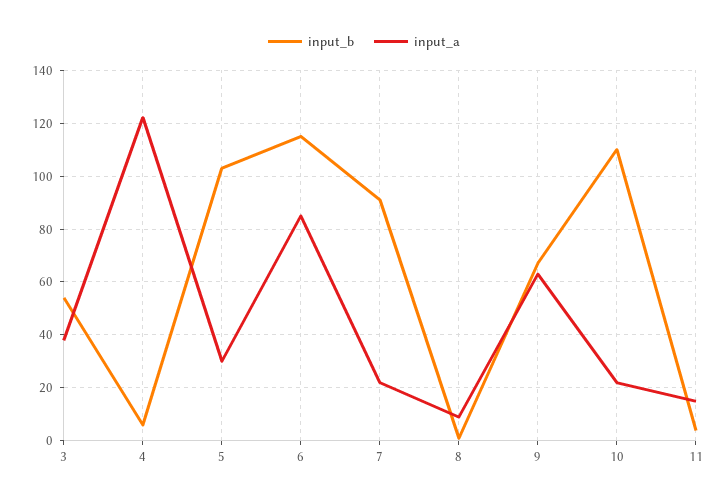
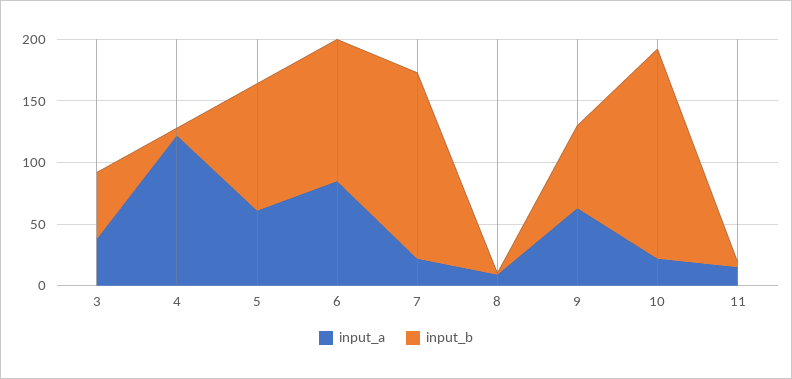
input_a, 5: 30 -> 60
input_b, 7: 90 -> 150
input_b, 10: 110 -> 170

